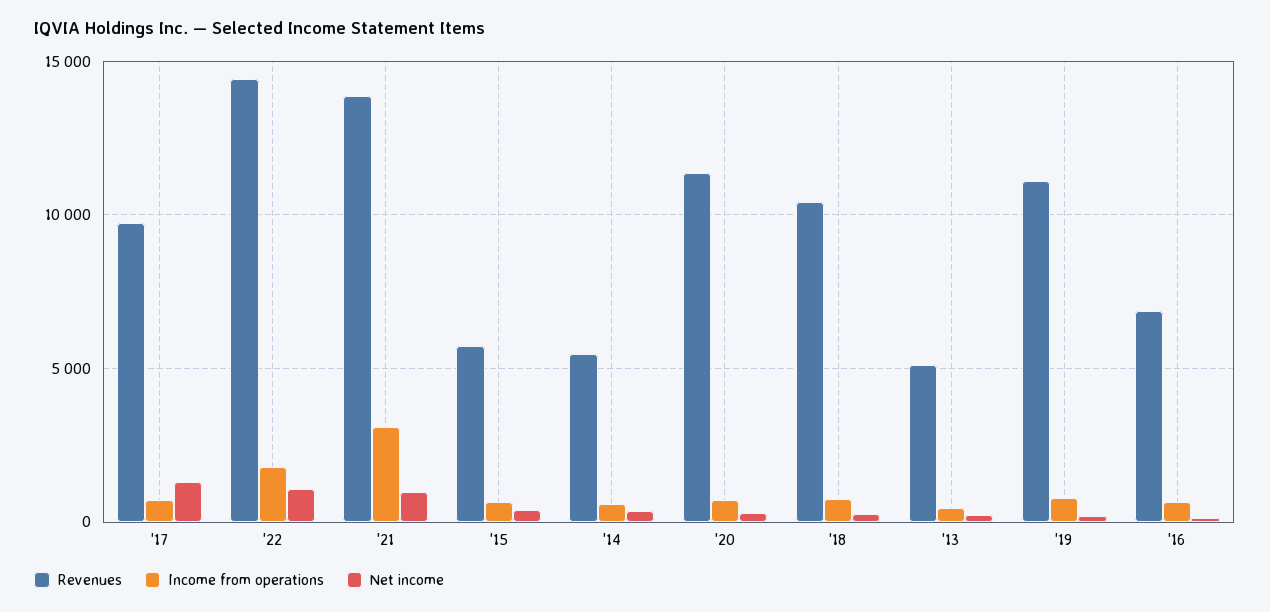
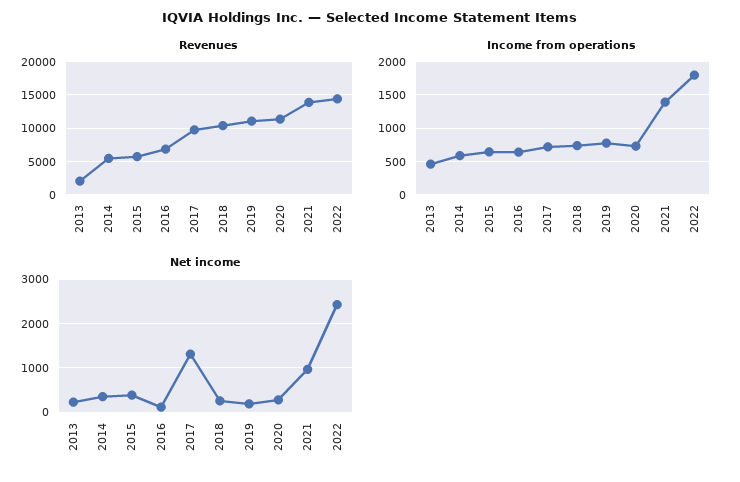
Net income, '22: 1000 -> 2400
Income from operations, '21: 3000 -> 1400
Revenues, '13: 5000 -> 2000

